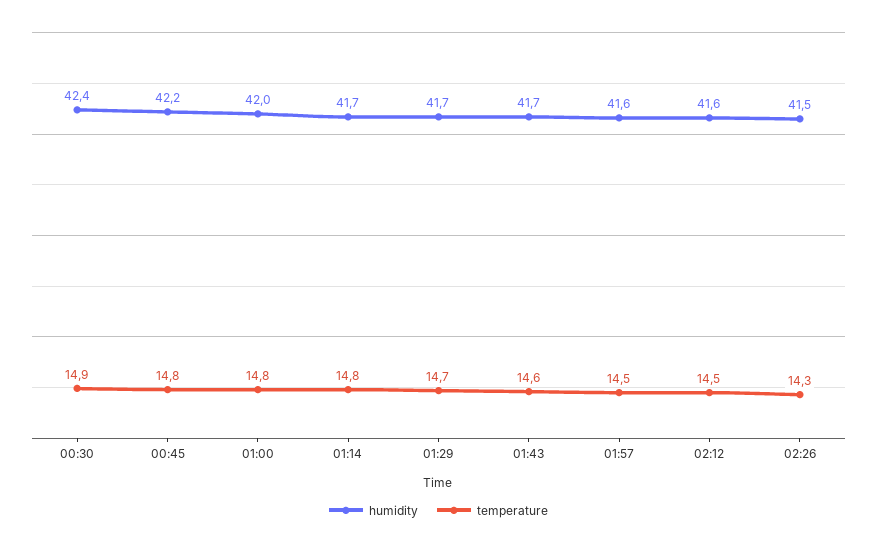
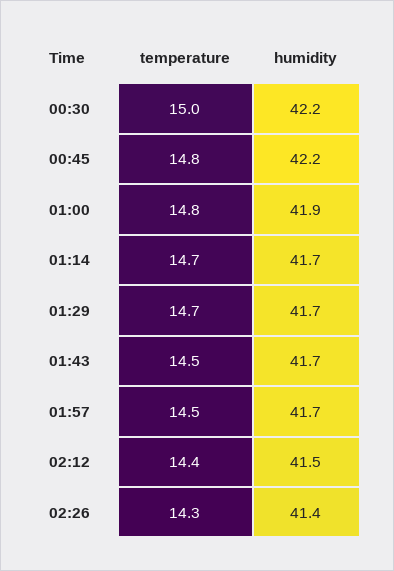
humidity, 00:30: 42.4 -> 42.2
temperature, 00:30: 14.9 -> 15
humidity, 01:00: 42 -> 41.9
temperature, 01:14: 14.8 -> 14.7
temperature, 01:43: 14.6 -> 14.5
humidity, 01:57: 41.6 -> 41.7
humidity, 02:12: 41.6 -> 41.5
temperature, 02:12: 14.5 -> 14.4
humidity, 02:26: 41.5 -> 41.4

